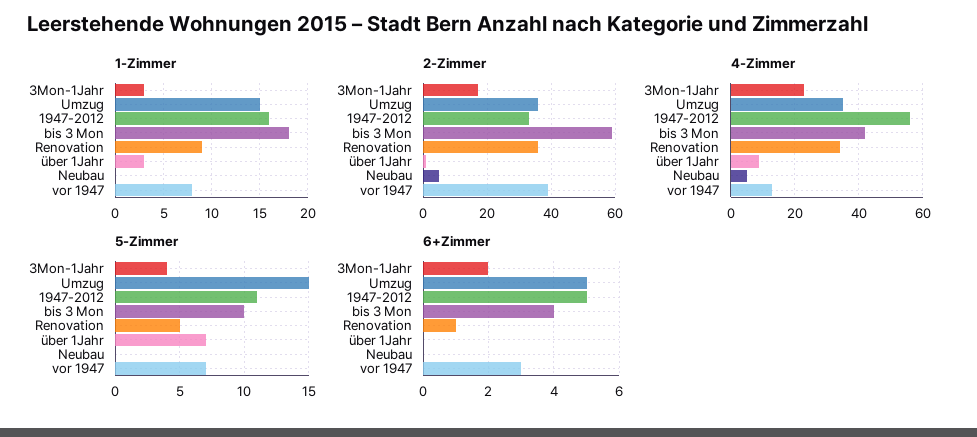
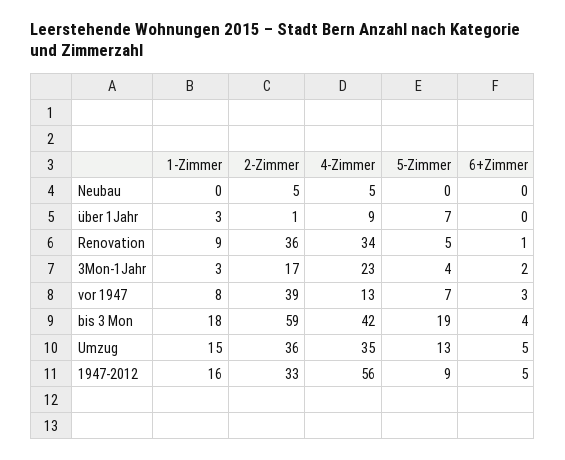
5-Zimmer, Umzug: 15 -> 13
5-Zimmer, 1947-2012: 11 -> 9
5-Zimmer, bis 3 Mon: 10 -> 19

